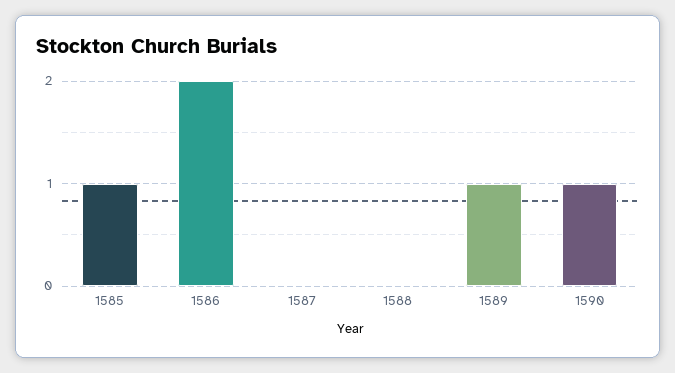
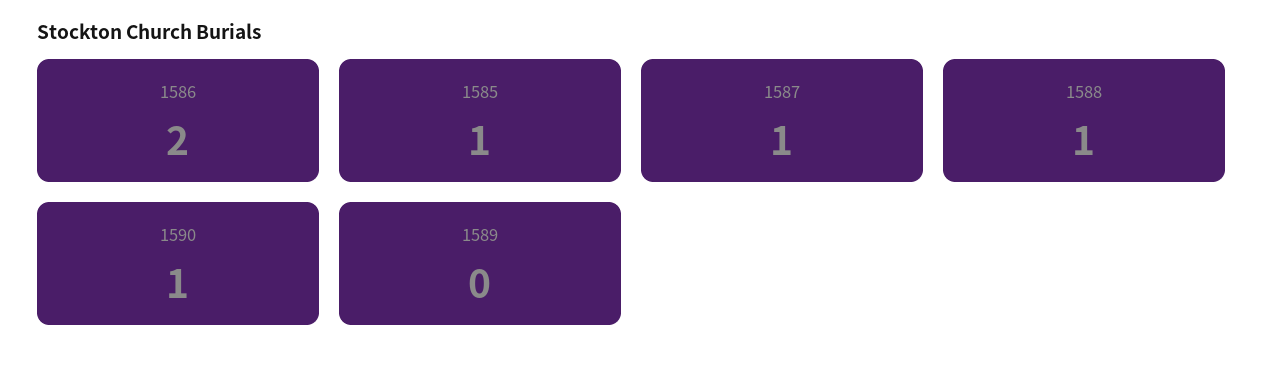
1587: 0 -> 1
1588: 0 -> 1
1589: 1 -> 0

